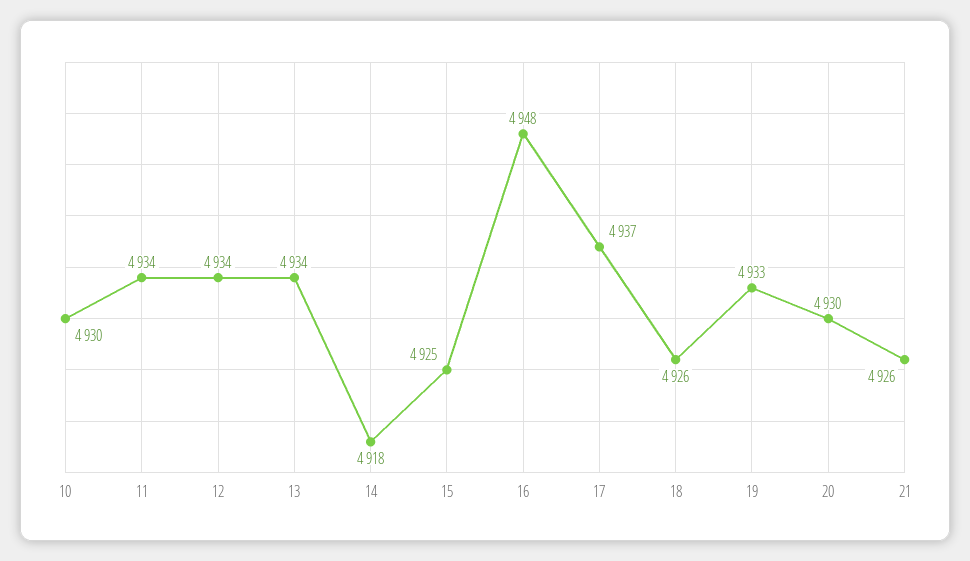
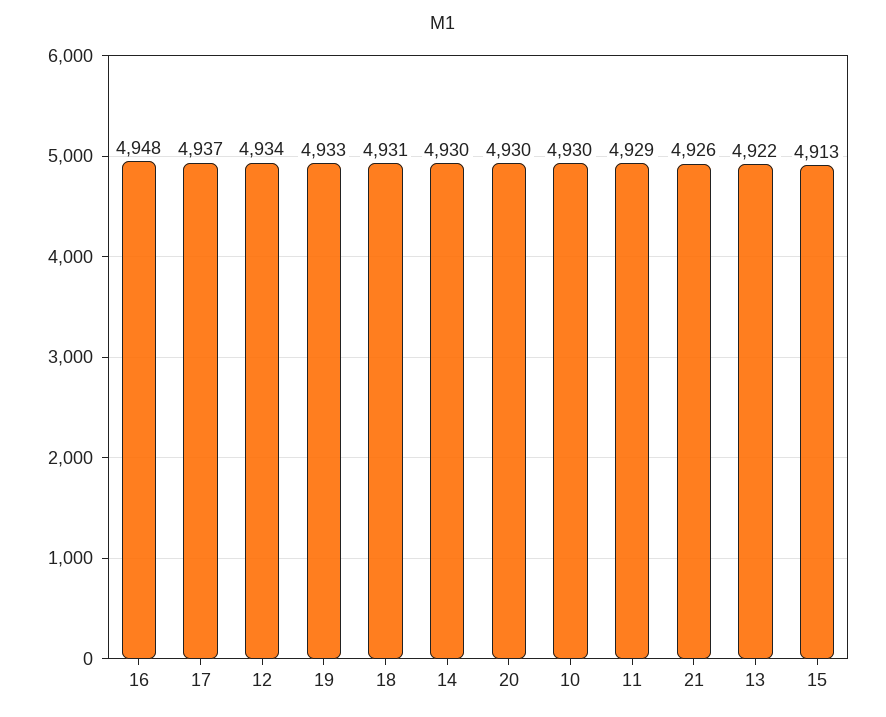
11: 4934 -> 4929
13: 4934 -> 4922
14: 4918 -> 4930
15: 4925 -> 4913
18: 4926 -> 4931

